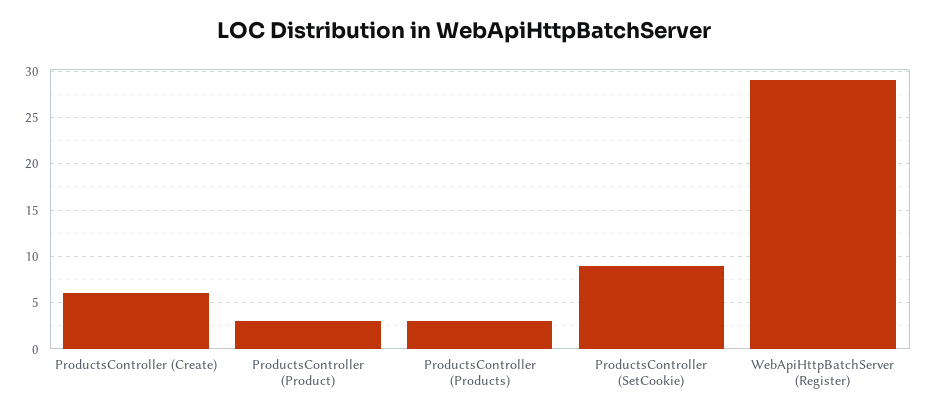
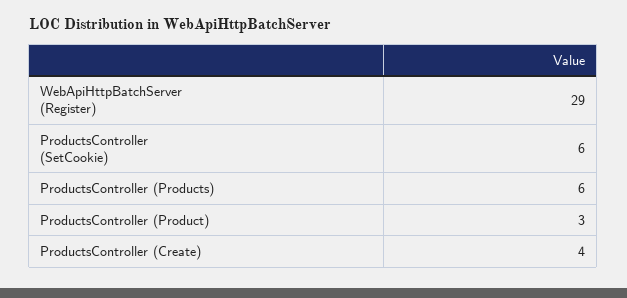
ProductsController (Create): 6 -> 4
ProductsController (Products): 3 -> 6
ProductsController (SetCookie): 9 -> 6

